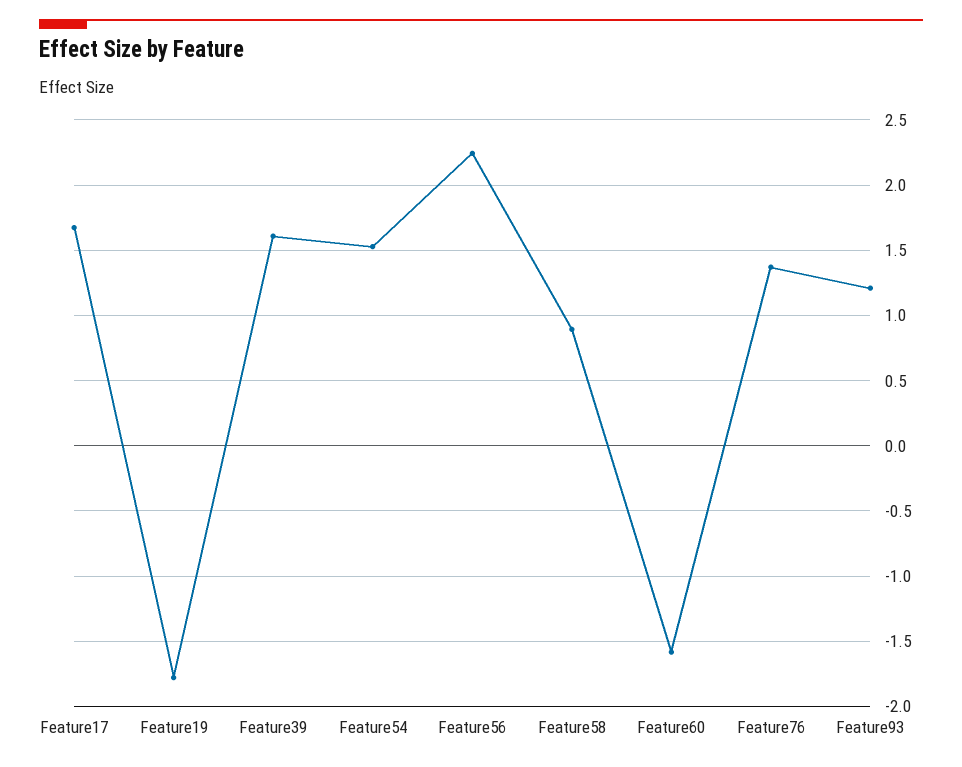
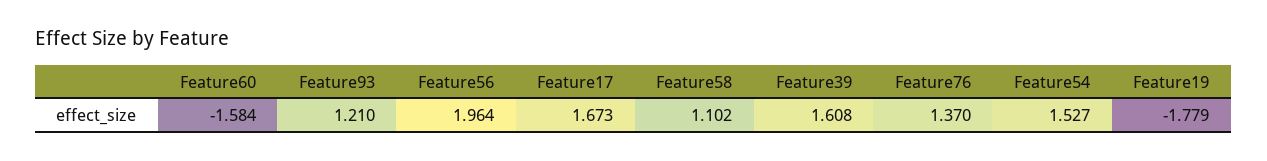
Feature56: 2.25 -> 1.964
Feature58: 0.9 -> 1.102

